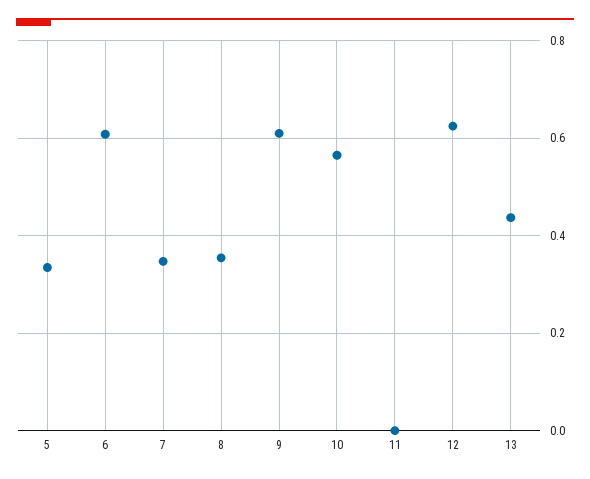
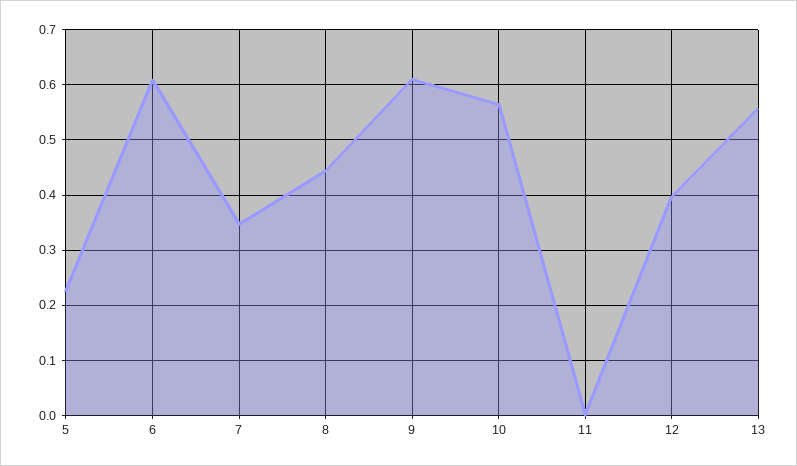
5: 0.34 -> 0.22
8: 0.36 -> 0.44
12: 0.62 -> 0.4
13: 0.44 -> 0.56

